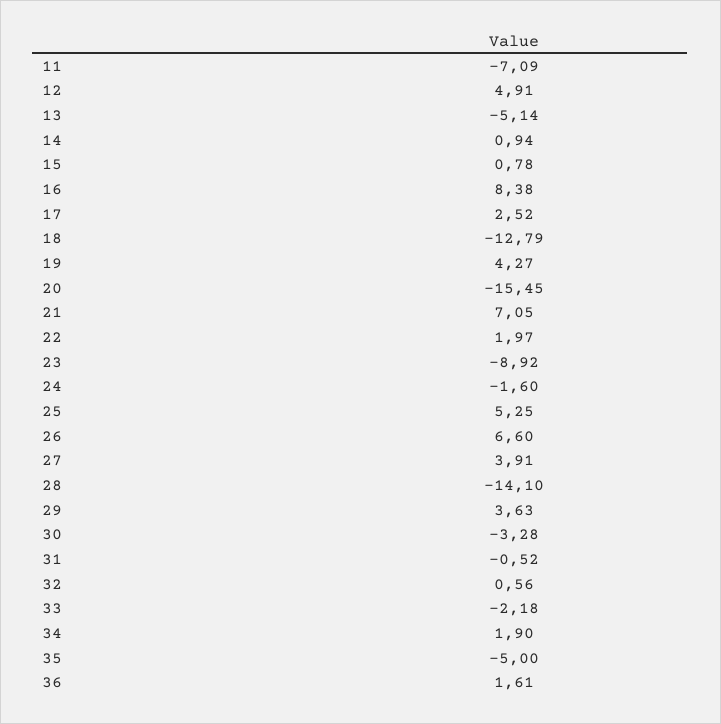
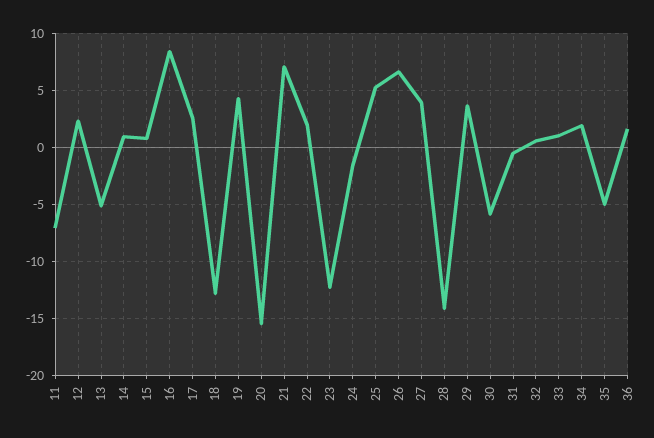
12: 4.91 -> 2
23: -8.92 -> -12
30: -3.28 -> -6
33: -2.18 -> 1

